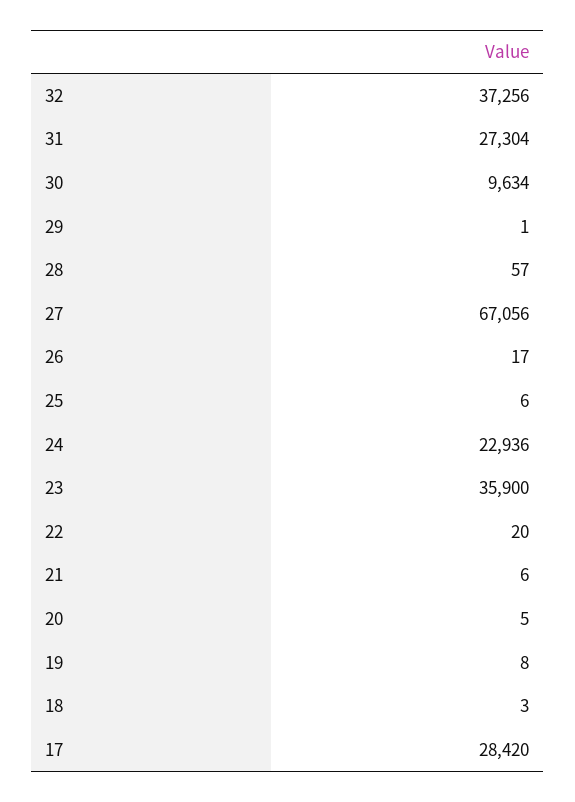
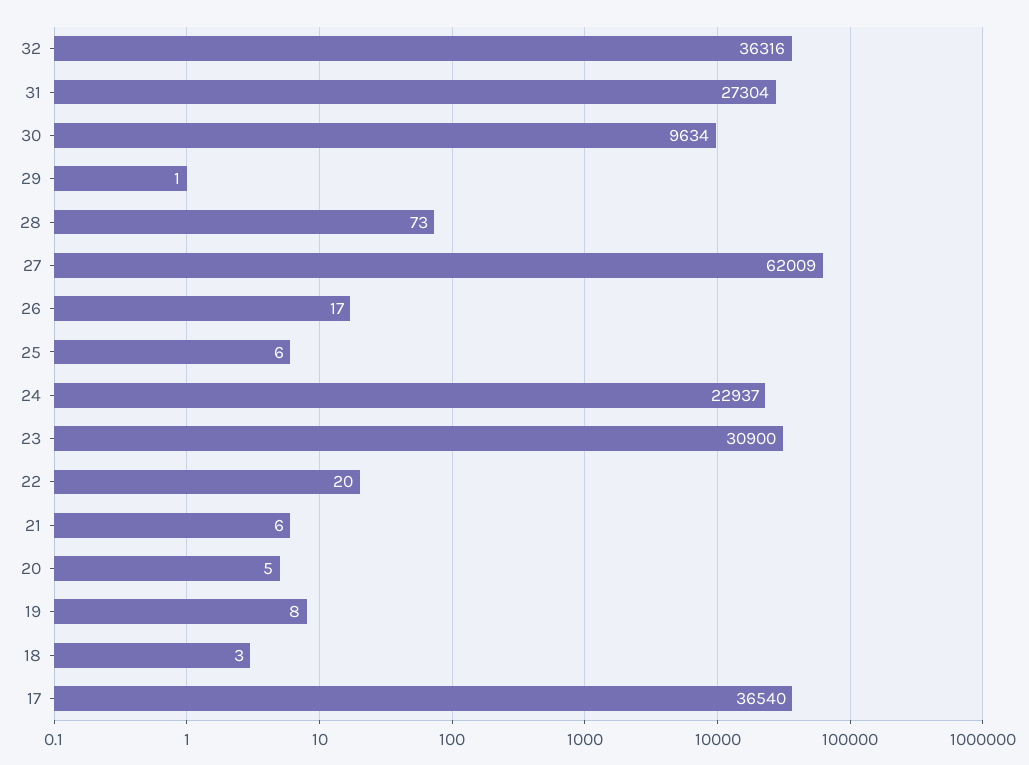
32: 37256 -> 36316
28: 57 -> 73
27: 67056 -> 62009
24: 22936 -> 22937
23: 35900 -> 30900
17: 28420 -> 36540

